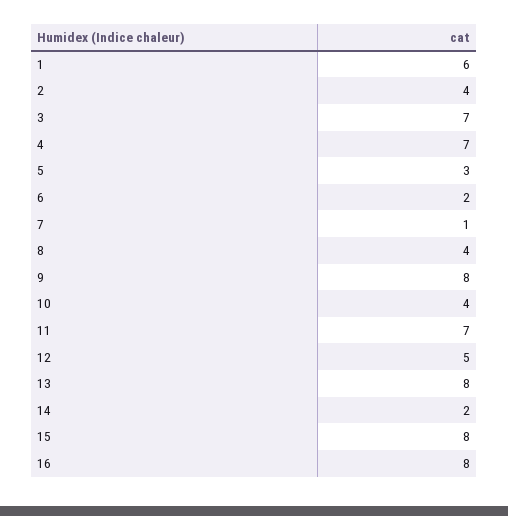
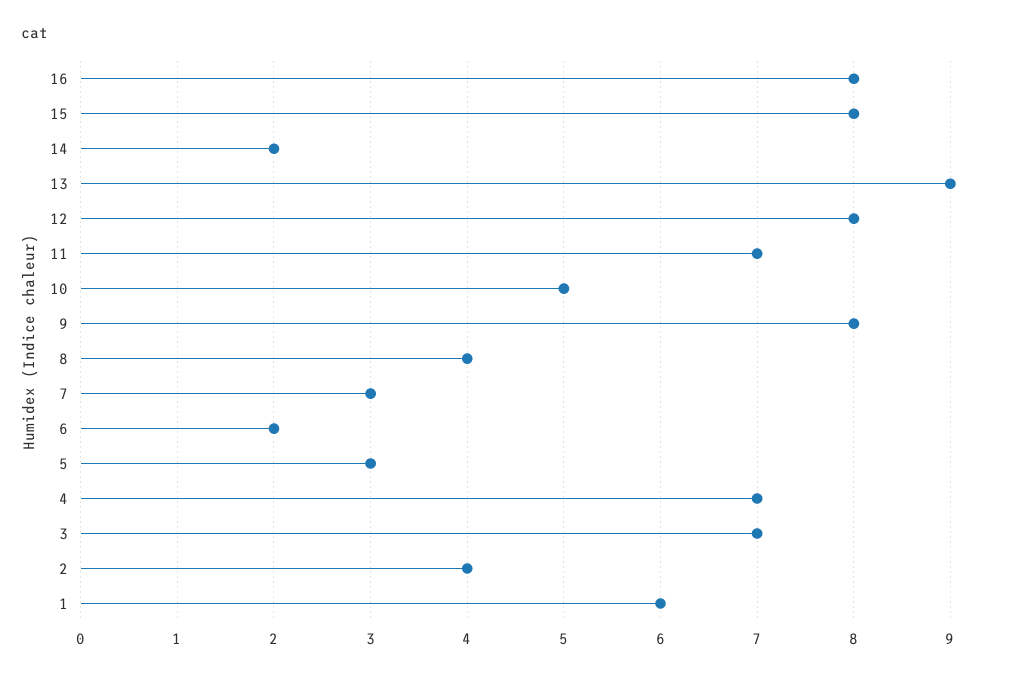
7: 1 -> 3
10: 4 -> 5
12: 5 -> 8
13: 8 -> 9

